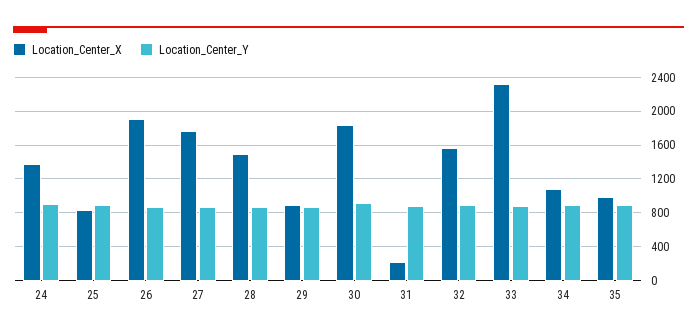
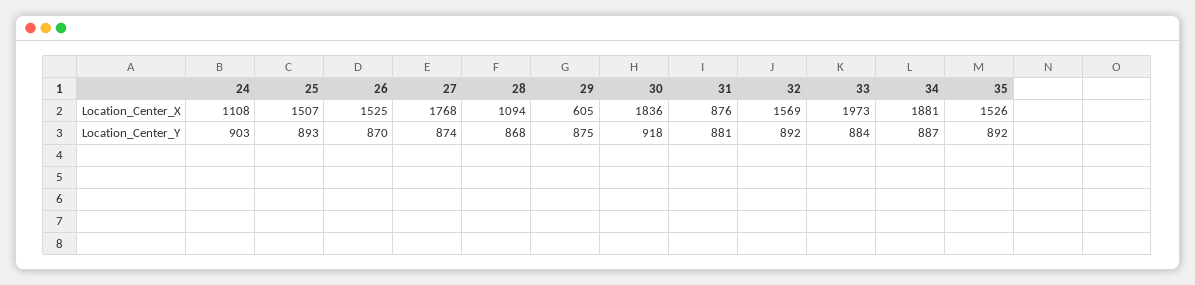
Location_Center_X, 24: 1400 -> 1108
Location_Center_X, 25: 800 -> 1507
Location_Center_X, 26: 1900 -> 1525
Location_Center_X, 28: 1500 -> 1094
Location_Center_X, 29: 900 -> 605
Location_Center_X, 31: 200 -> 876
Location_Center_X, 33: 2300 -> 1973
Location_Center_X, 34: 1100 -> 1881
Location_Center_X, 35: 1000 -> 1526

